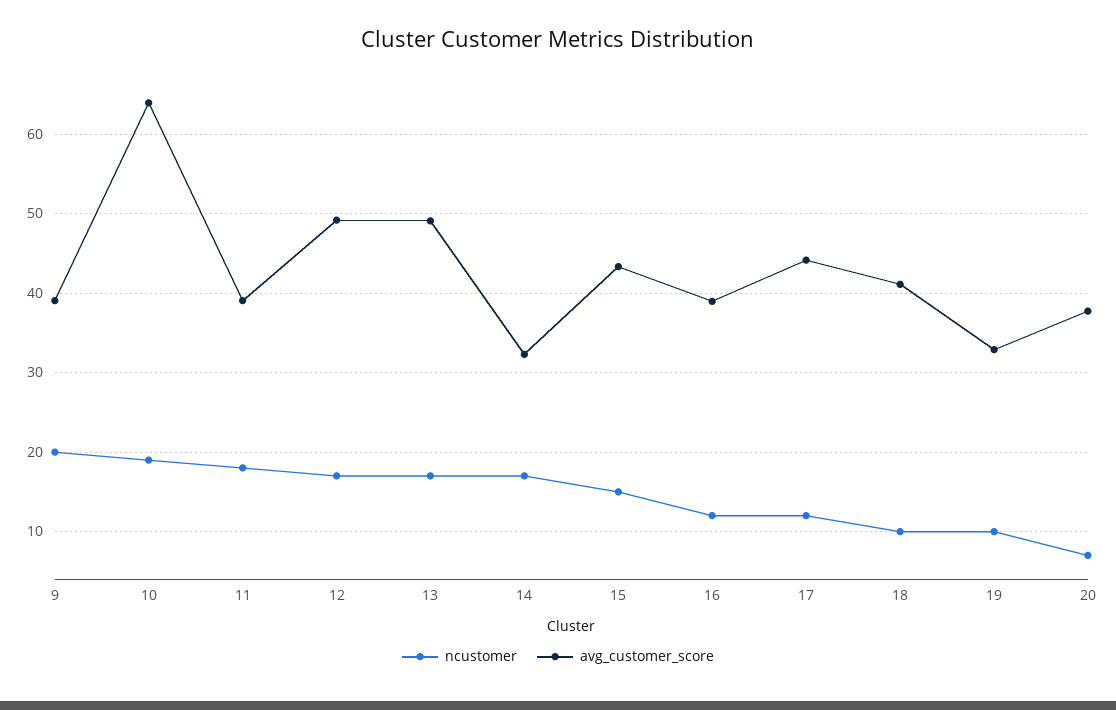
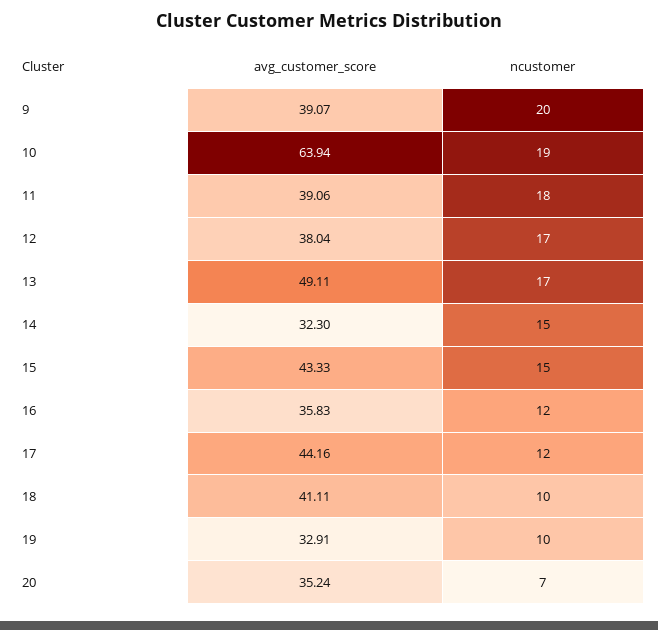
avg_customer_score, 12: 49 -> 38.04
ncustomer, 14: 17 -> 15
avg_customer_score, 16: 39 -> 35.83
avg_customer_score, 20: 38 -> 35.24

